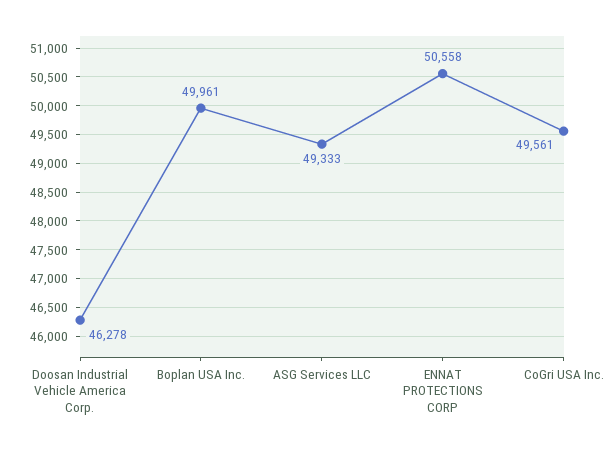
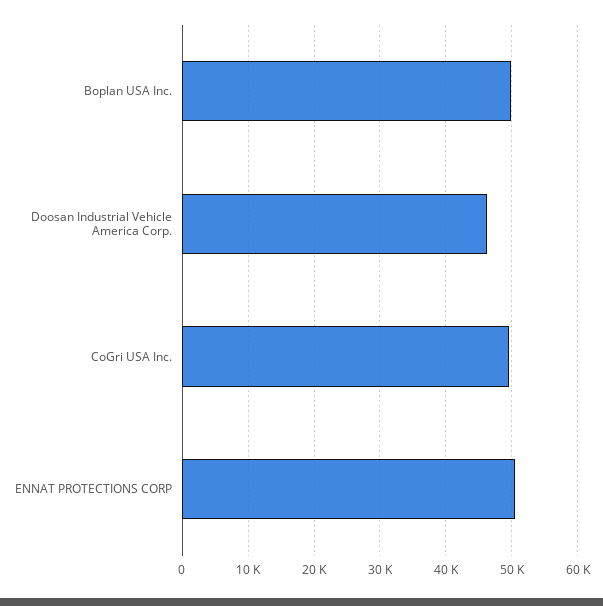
ASG Services LLC: 49333 -> none

